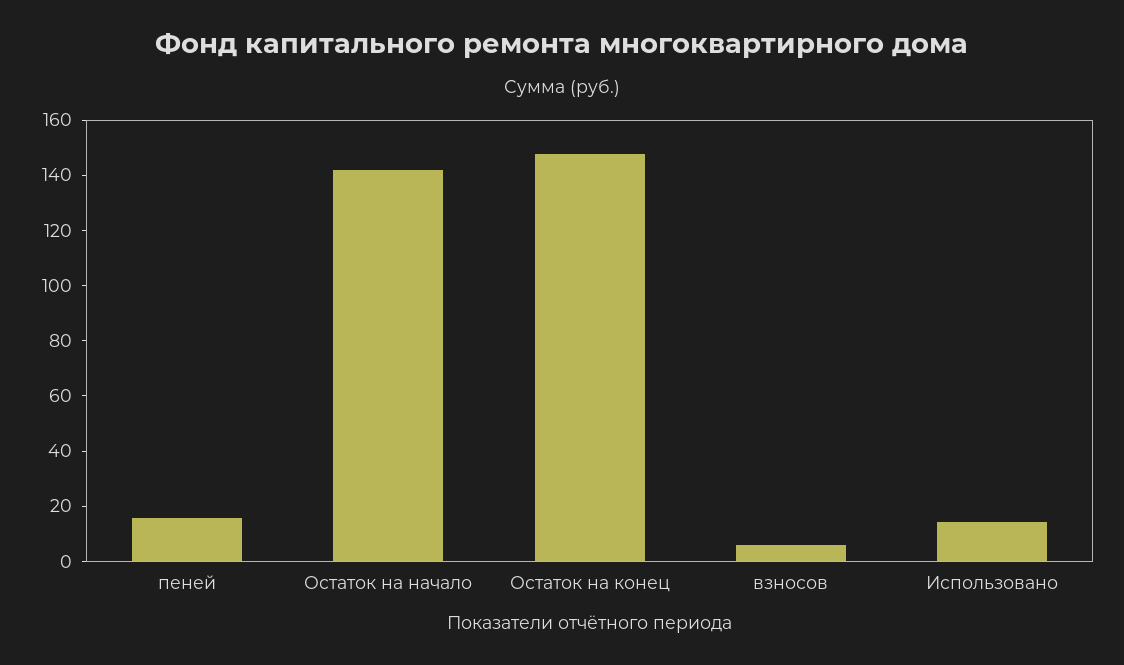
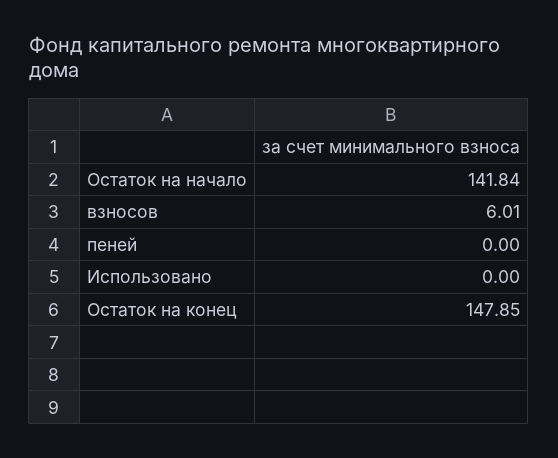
пеней: 15 -> 0
Использовано: 15 -> 0

